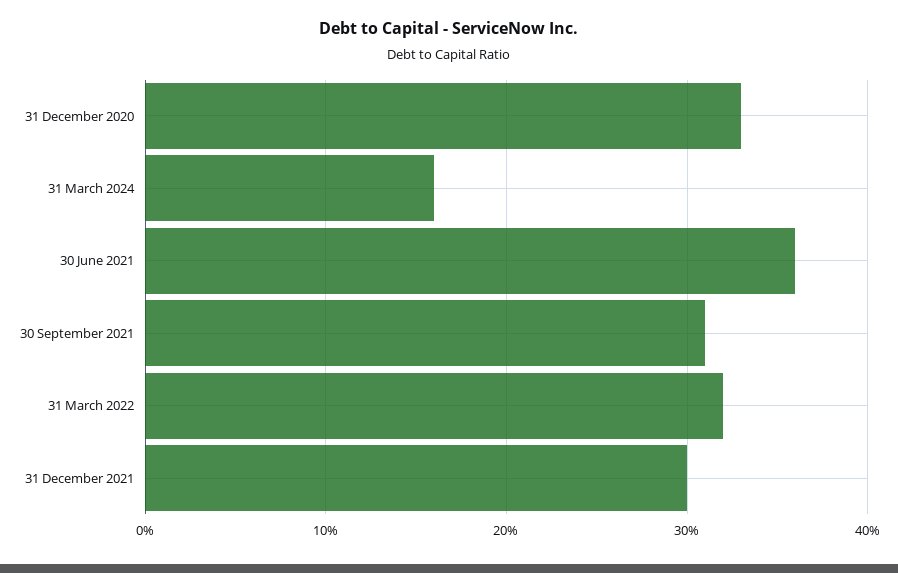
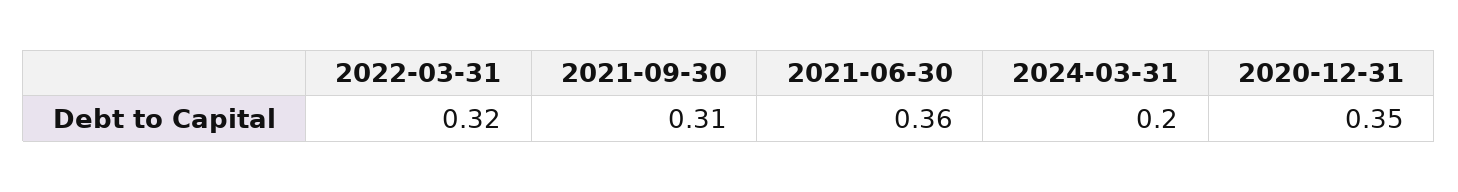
31 December 2020: 0.33 -> 0.35
31 March 2024: 0.16 -> 0.2
31 December 2021: 0.3 -> none

